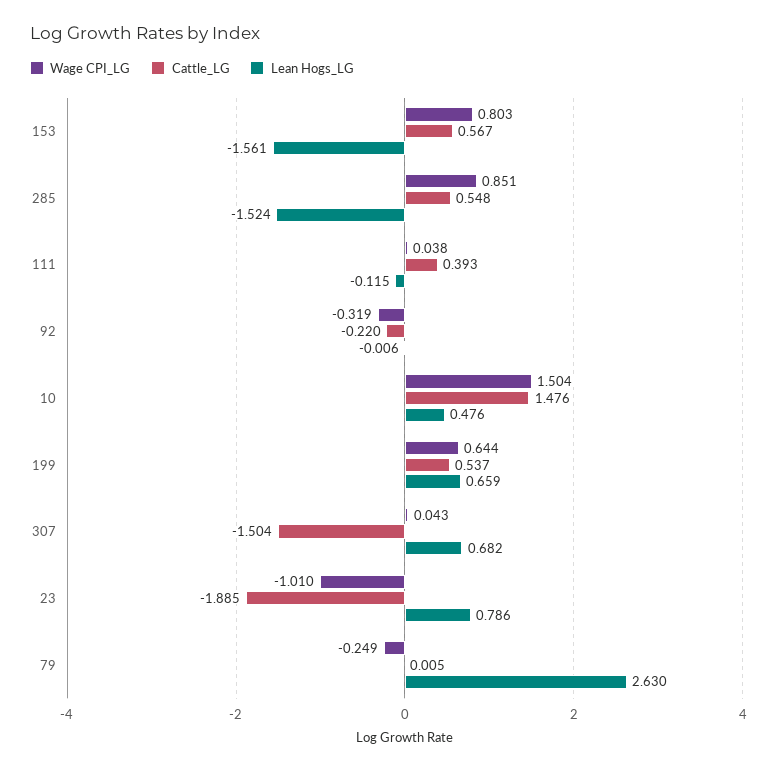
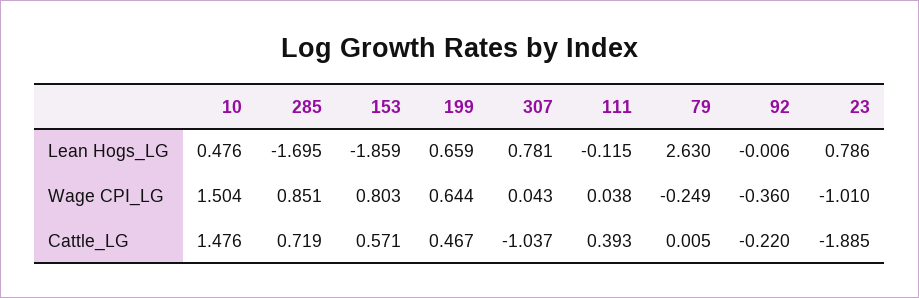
Cattle_LG, 153: 0.567 -> 0.571
Lean Hogs_LG, 153: -1.561 -> -1.859
Cattle_LG, 285: 0.548 -> 0.719
Lean Hogs_LG, 285: -1.524 -> -1.695
Wage CPI_LG, 92: -0.319 -> -0.36
Cattle_LG, 199: 0.537 -> 0.467
Cattle_LG, 307: -1.504 -> -1.037
Lean Hogs_LG, 307: 0.682 -> 0.781

